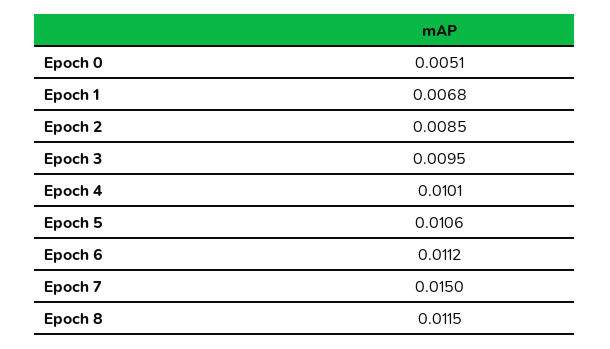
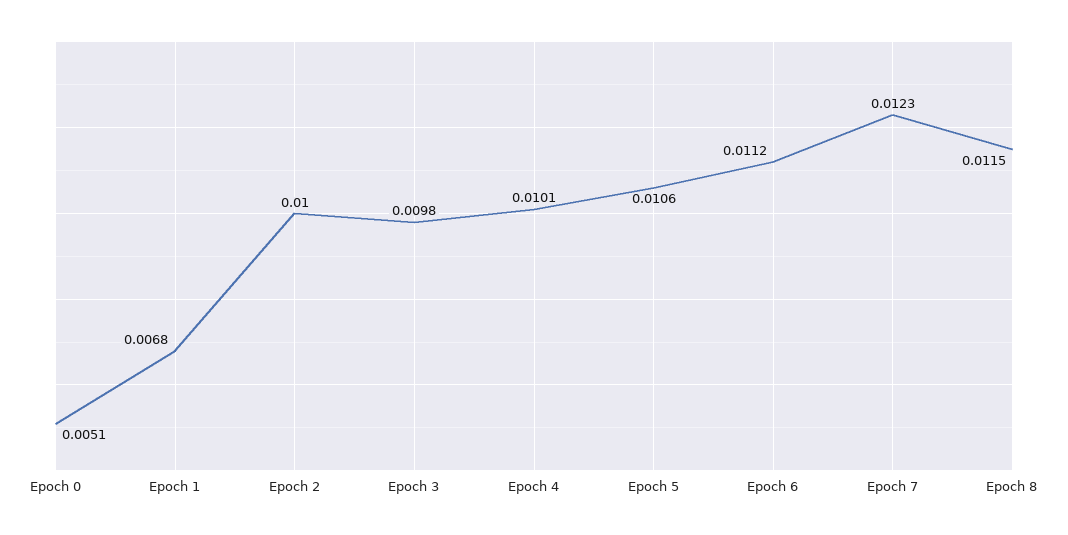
Epoch 2: 0.0085 -> 0.01
Epoch 3: 0.0095 -> 0.0098
Epoch 7: 0.015 -> 0.0123

